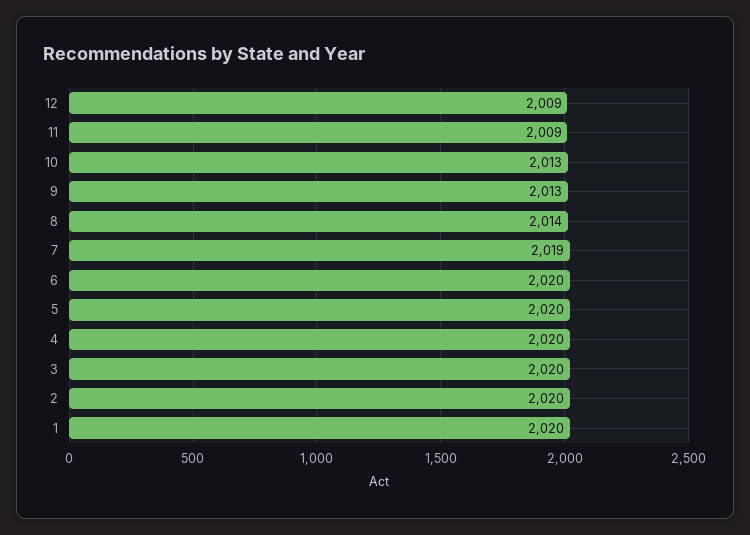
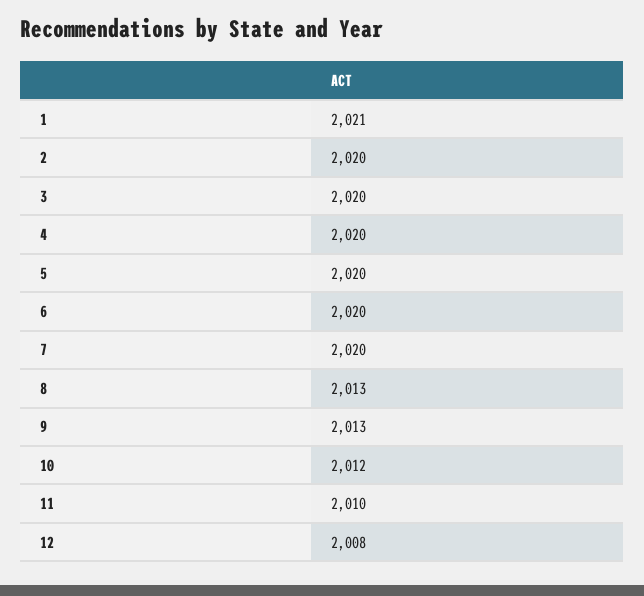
12: 2009 -> 2008
11: 2009 -> 2010
10: 2013 -> 2012
8: 2014 -> 2013
7: 2019 -> 2020
1: 2020 -> 2021

